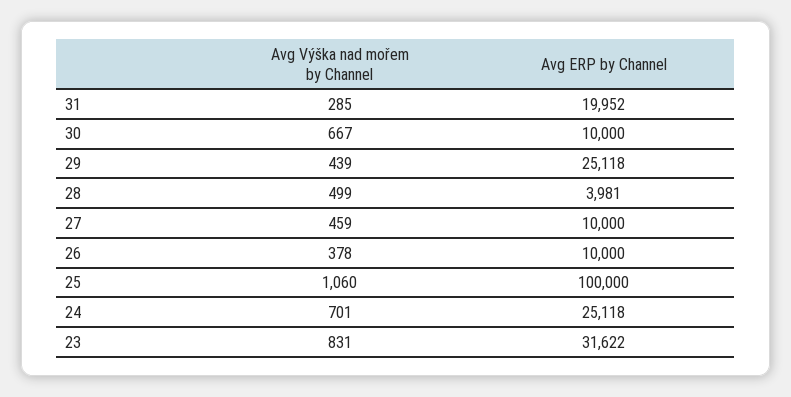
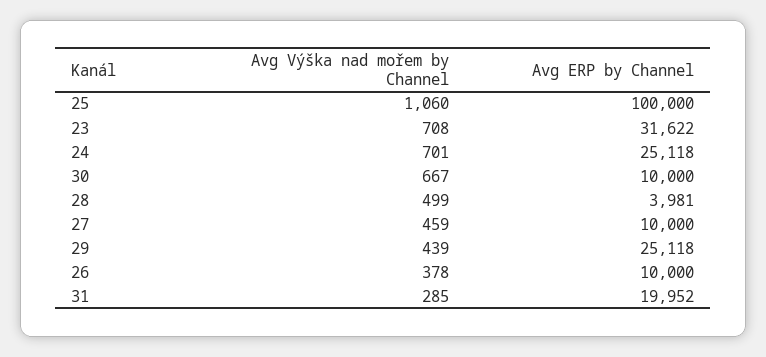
Avg Výška nad mořem by Channel, 23: 831 -> 708

